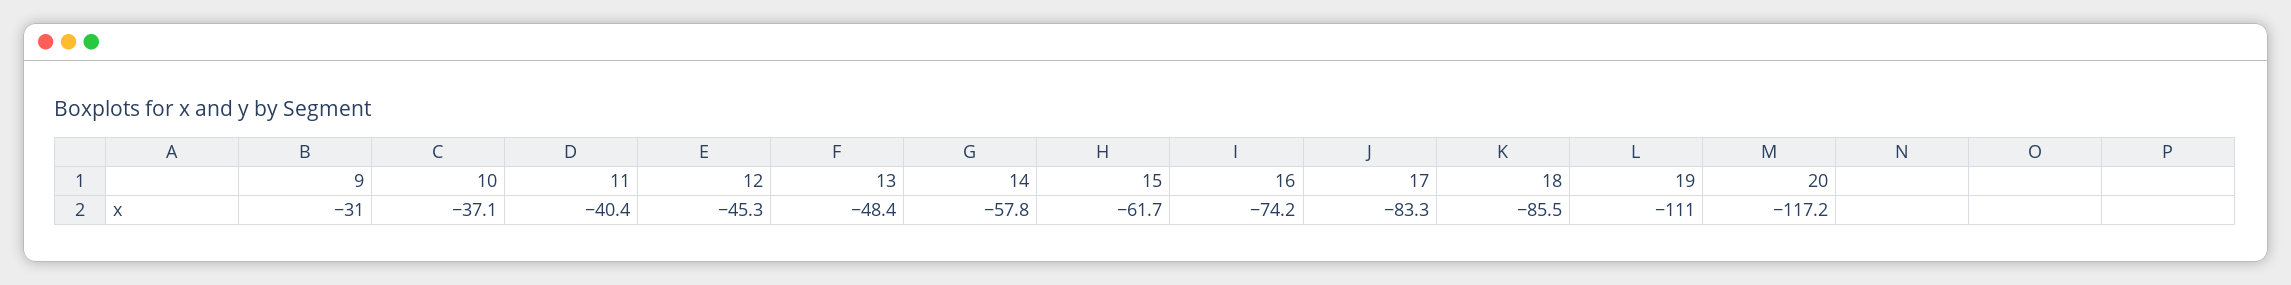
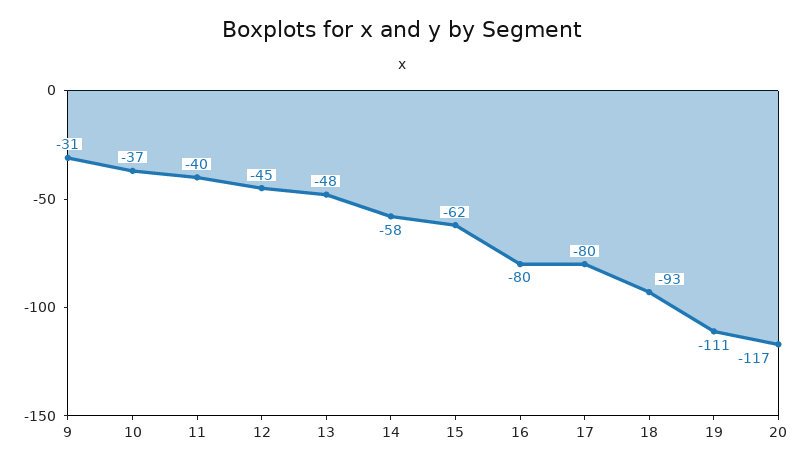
16: -74.2 -> -80
17: -83.3 -> -80
18: -85.5 -> -93

